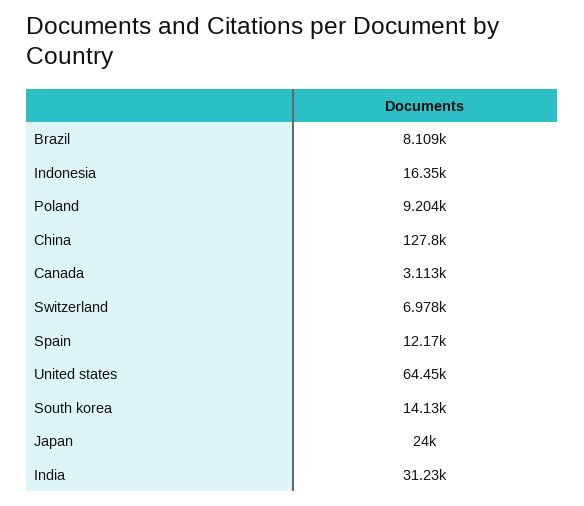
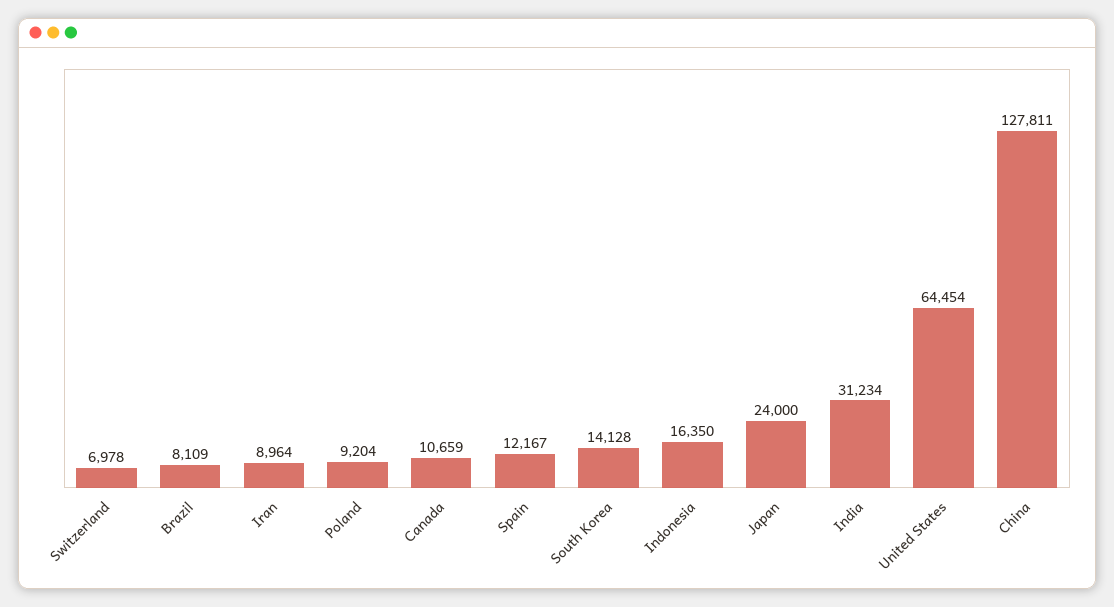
Canada: 3113 -> 10659
Iran: none -> 8964

